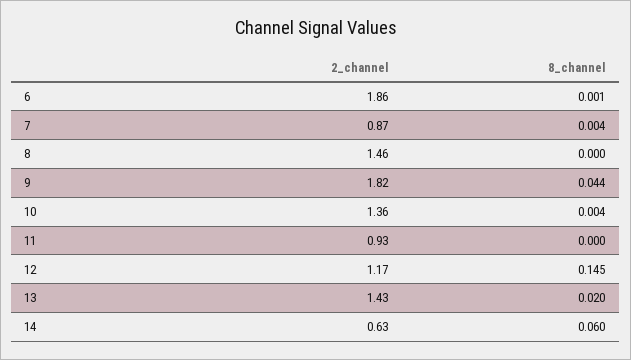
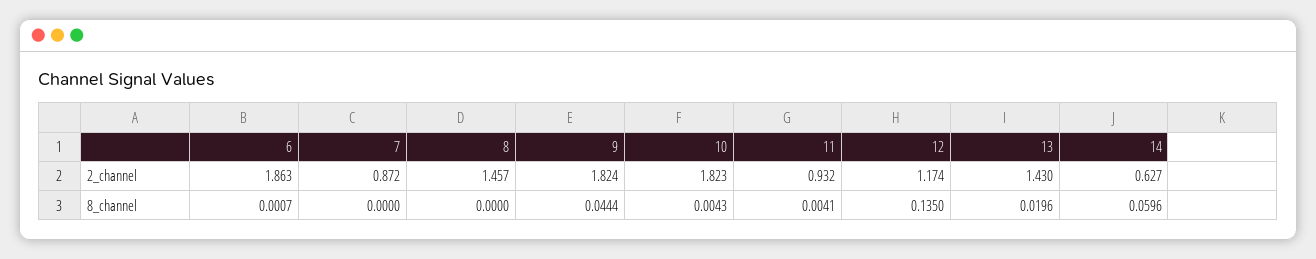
8_channel, 7: 0.004 -> 0
2_channel, 10: 1.36 -> 1.823
8_channel, 11: 0 -> 0.0041
8_channel, 12: 0.145 -> 0.135

